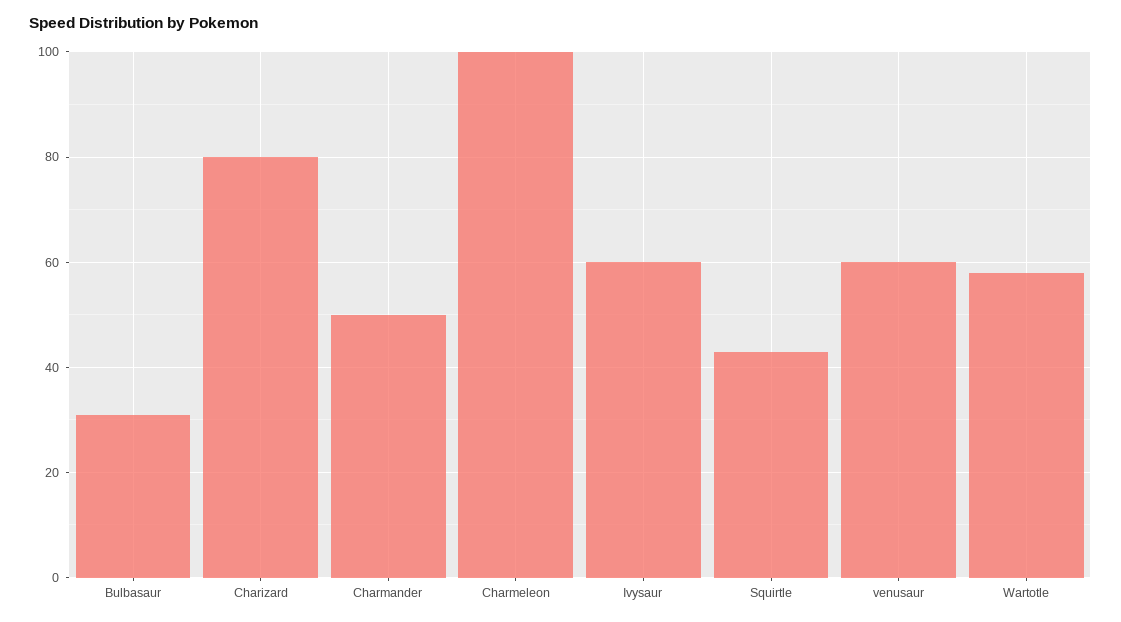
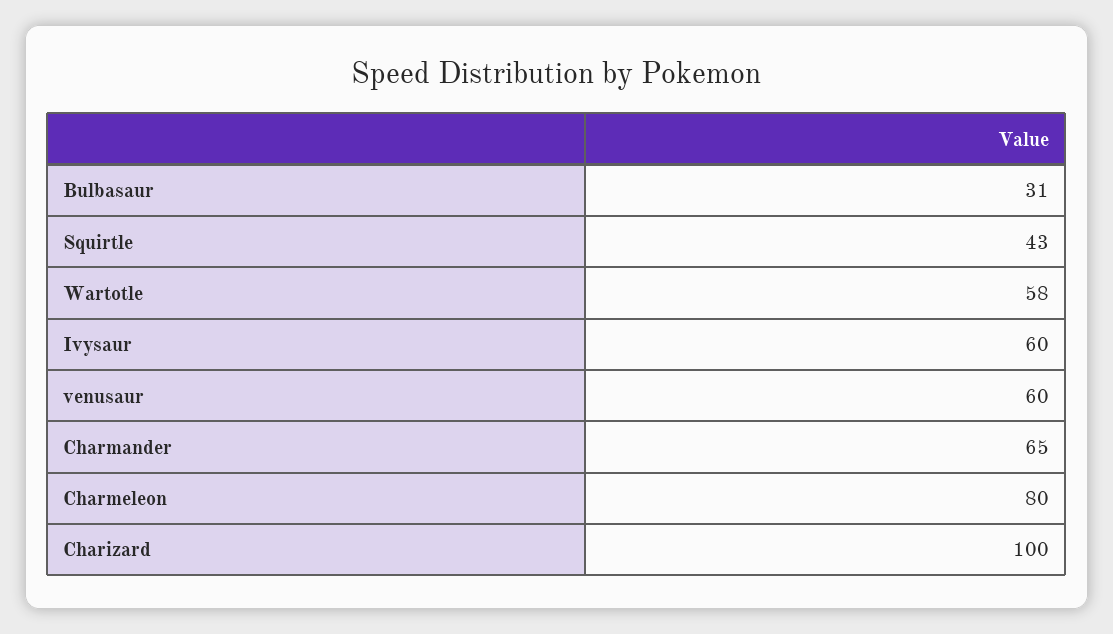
Charizard: 80 -> 100
Charmander: 50 -> 65
Charmeleon: 100 -> 80

